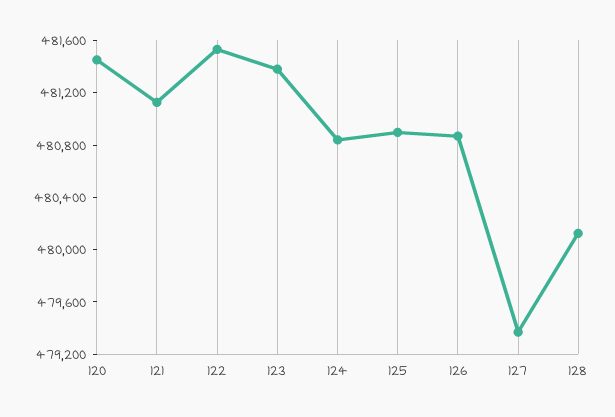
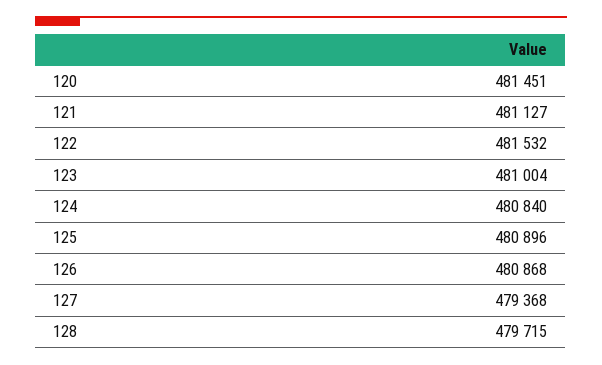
123: 481400 -> 481004
128: 480100 -> 479715

